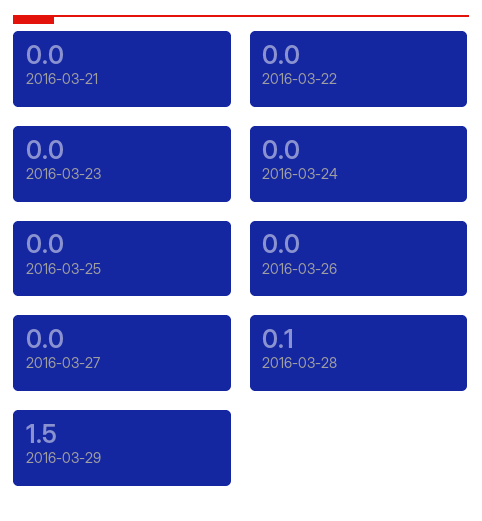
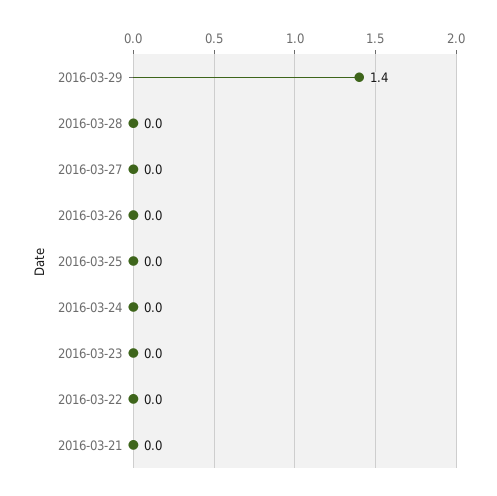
2016-03-28: 0.1 -> 0
2016-03-29: 1.5 -> 1.4

